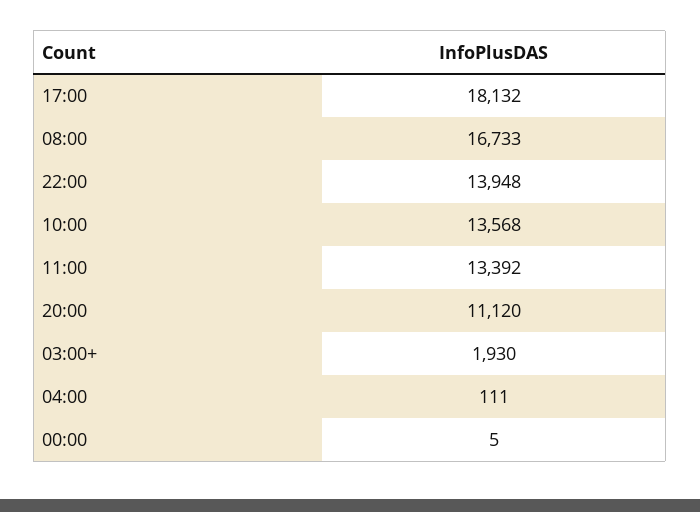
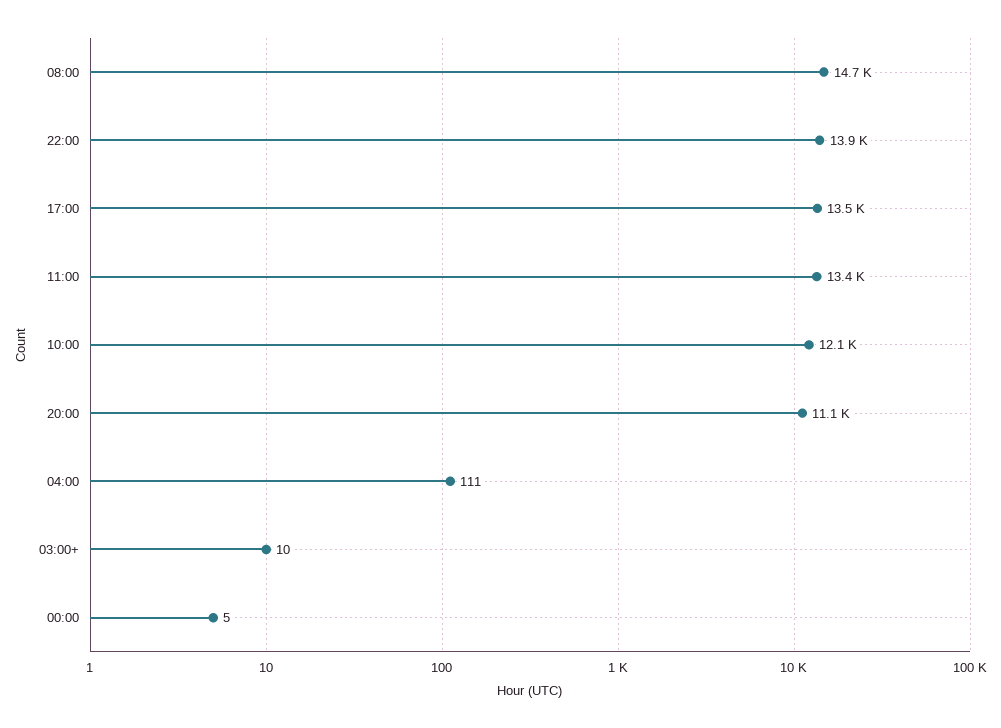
17:00: 18132 -> 13500
08:00: 16733 -> 14700
10:00: 13568 -> 12100
03:00+: 1930 -> 10

